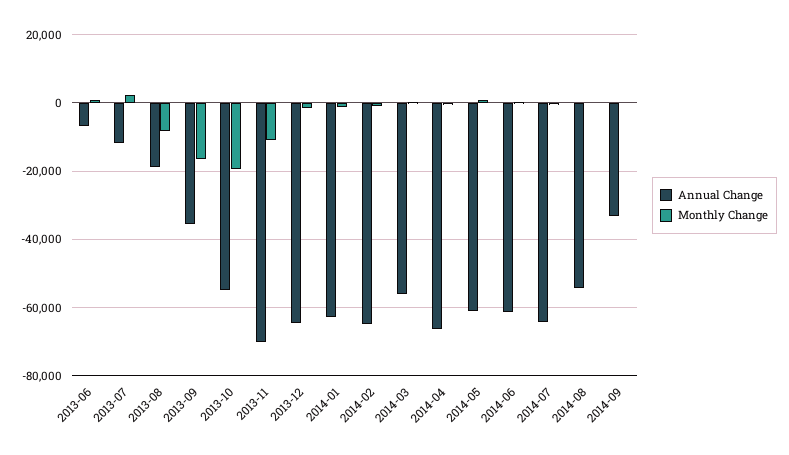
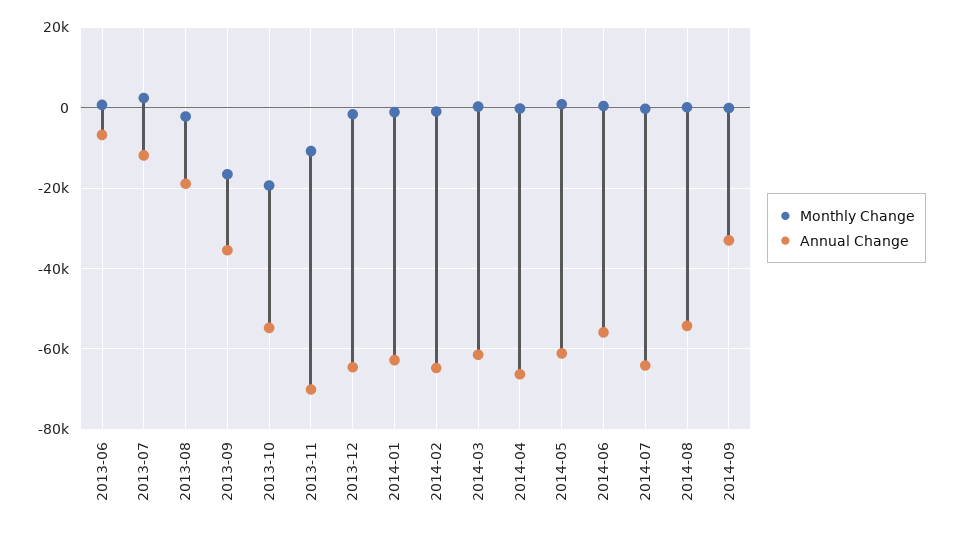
Monthly Change, 2013-08: -8000 -> -2000
Annual Change, 2014-03: -56000 -> -62000
Annual Change, 2014-06: -62000 -> -56000

